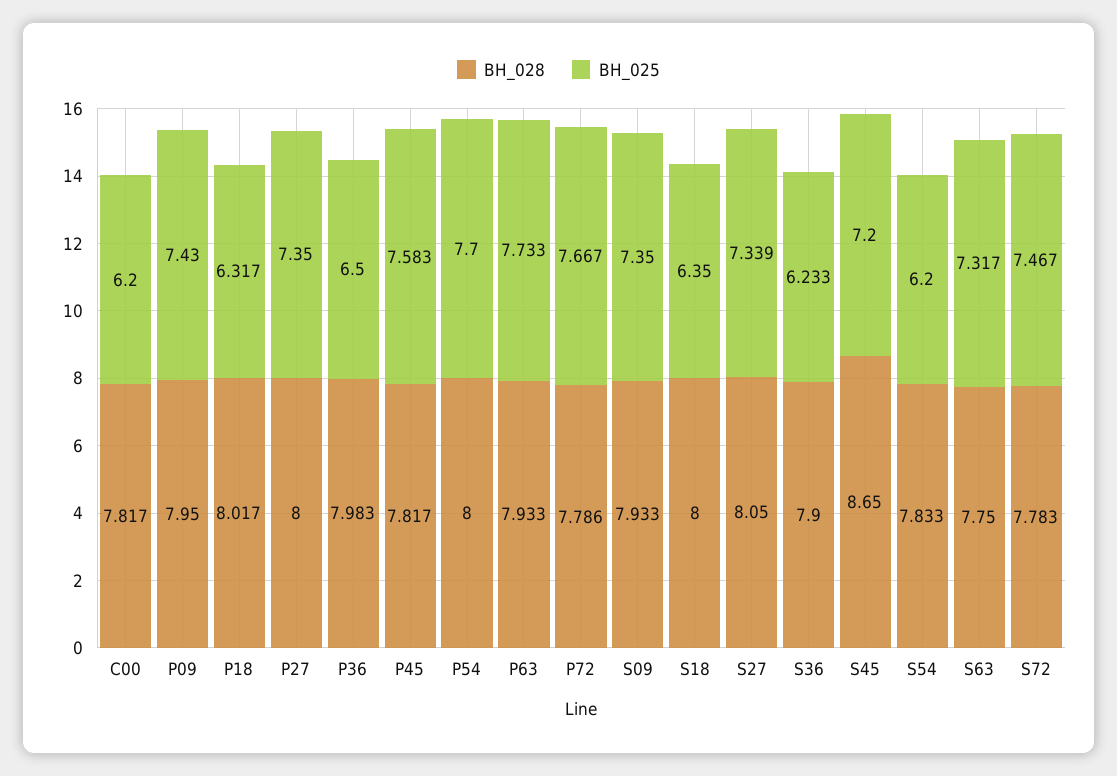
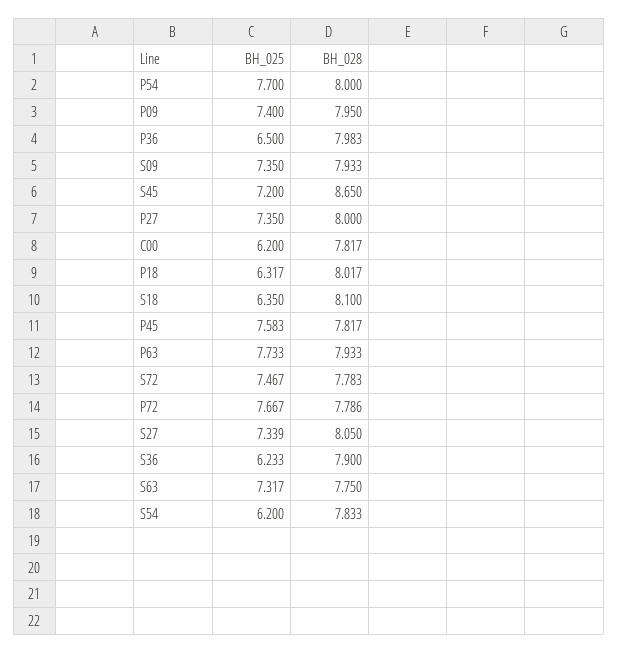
BH_025, P09: 7.43 -> 7.4
BH_028, S18: 8 -> 8.1

